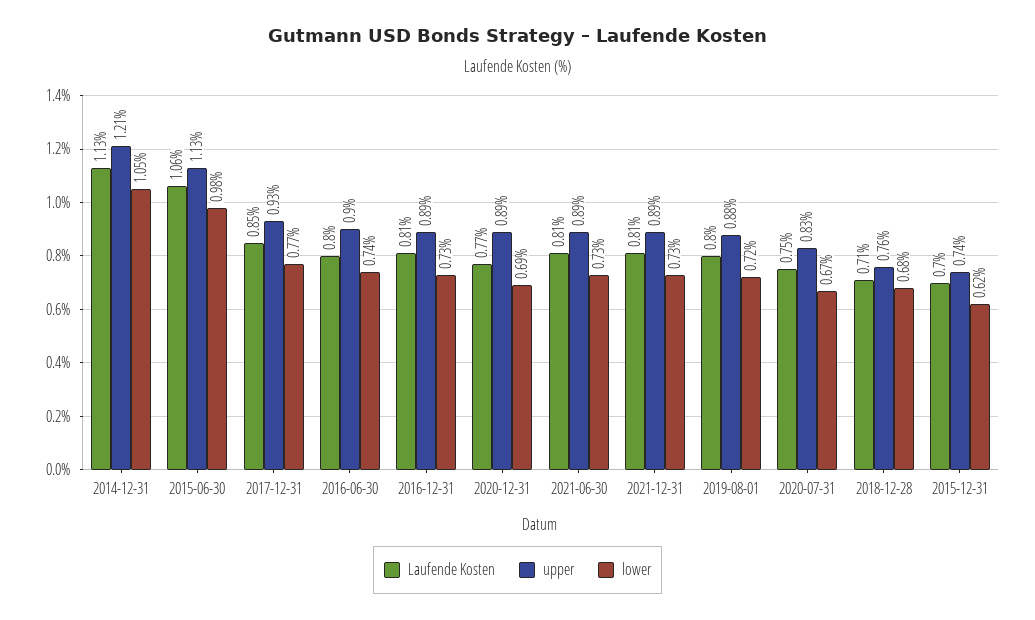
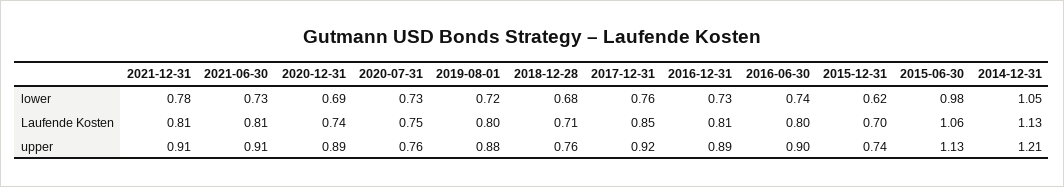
upper, 2017-12-31: 0.93 -> 0.92
lower, 2017-12-31: 0.77 -> 0.76
Laufende Kosten, 2020-12-31: 0.77 -> 0.74
upper, 2021-06-30: 0.89 -> 0.91
upper, 2021-12-31: 0.89 -> 0.91
lower, 2021-12-31: 0.73 -> 0.78
upper, 2020-07-31: 0.83 -> 0.76
lower, 2020-07-31: 0.67 -> 0.73

